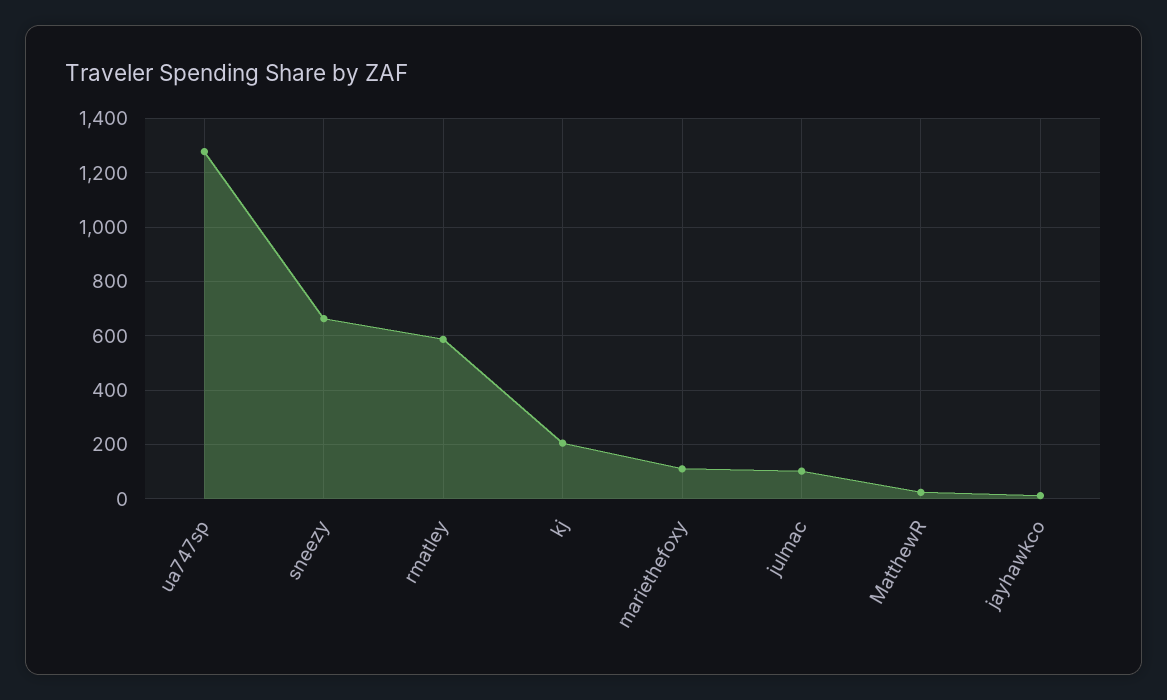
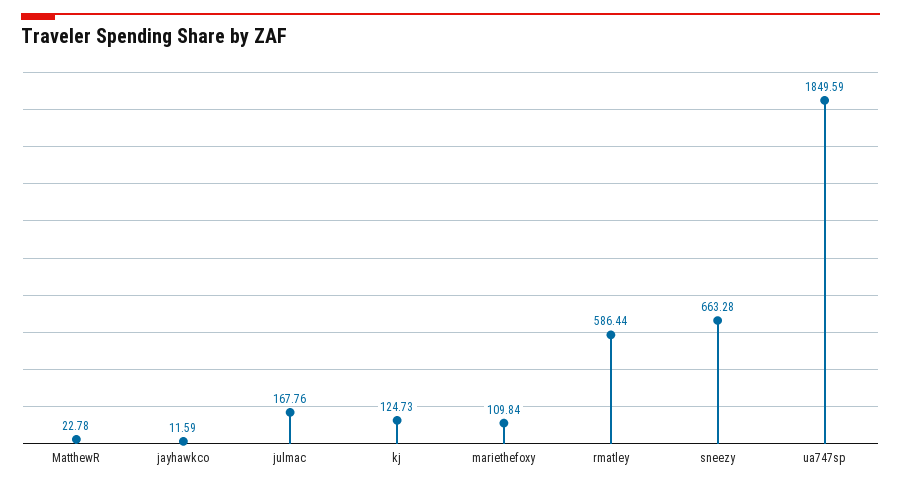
ua747sp: 1275 -> 1849.59
kj: 200 -> 124.73
julmac: 100 -> 167.76

